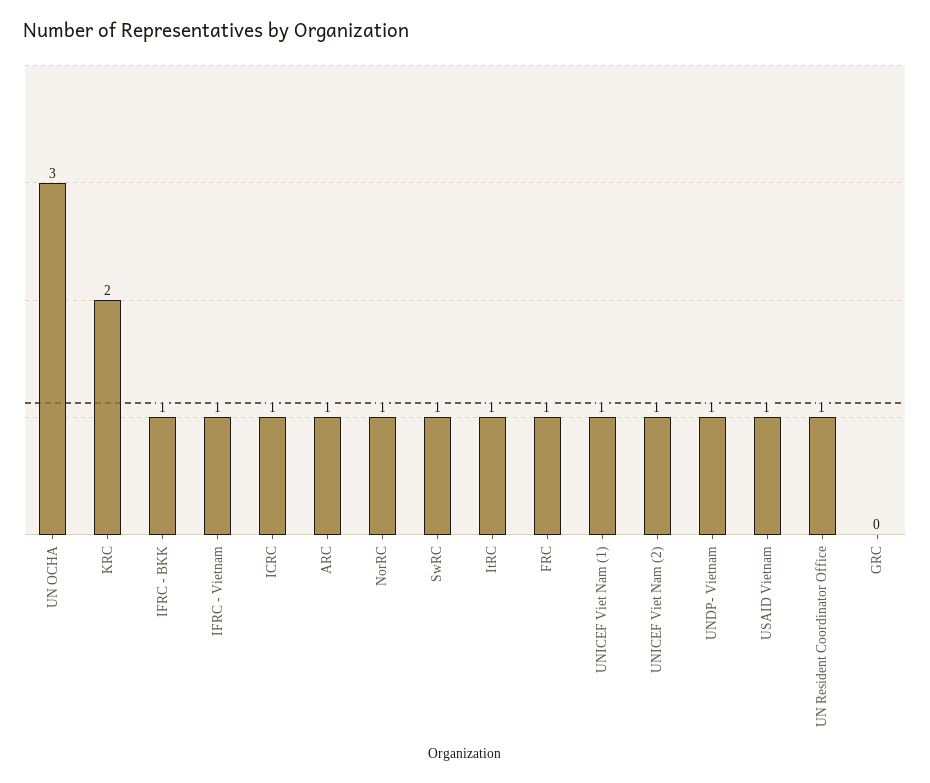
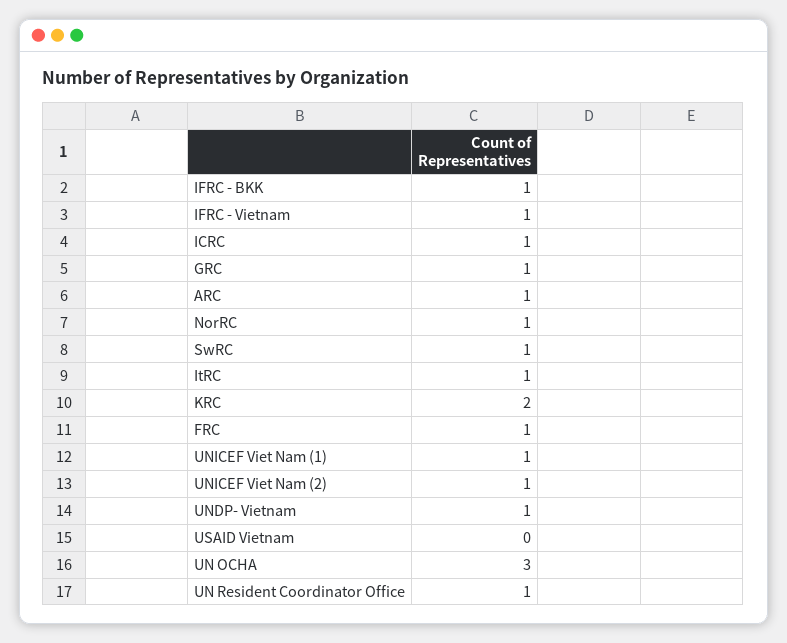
USAID Vietnam: 1 -> 0
GRC: 0 -> 1

